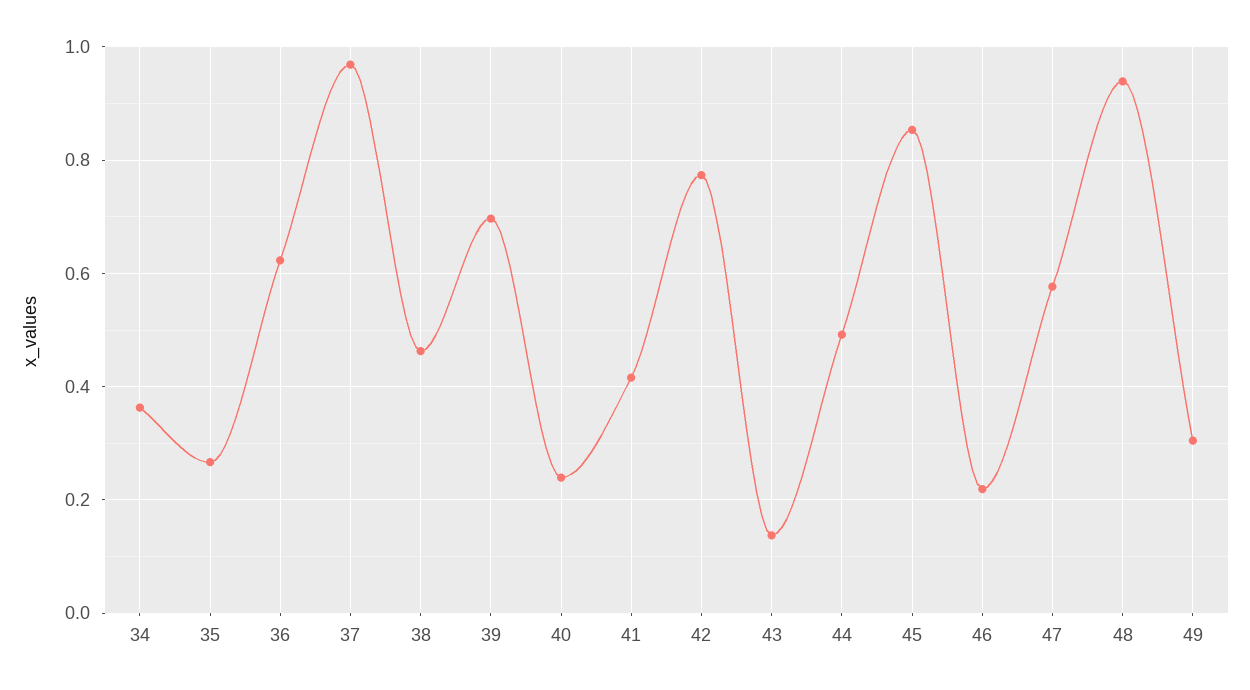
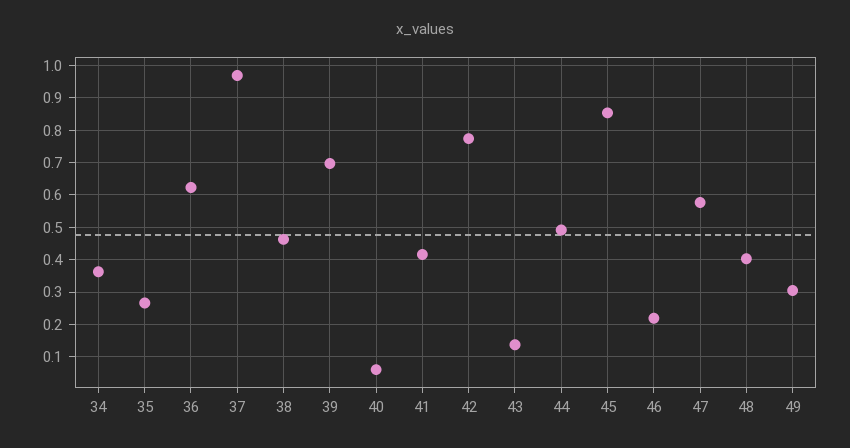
40: 0.24 -> 0.06
48: 0.94 -> 0.4

